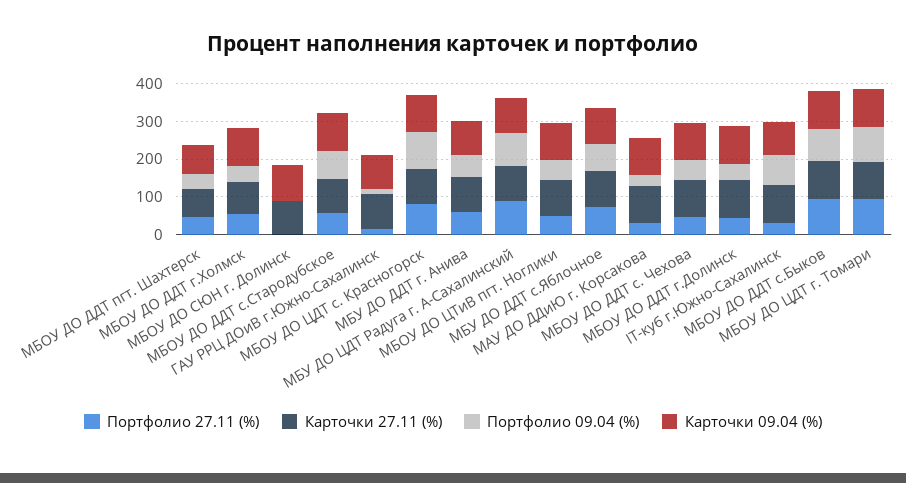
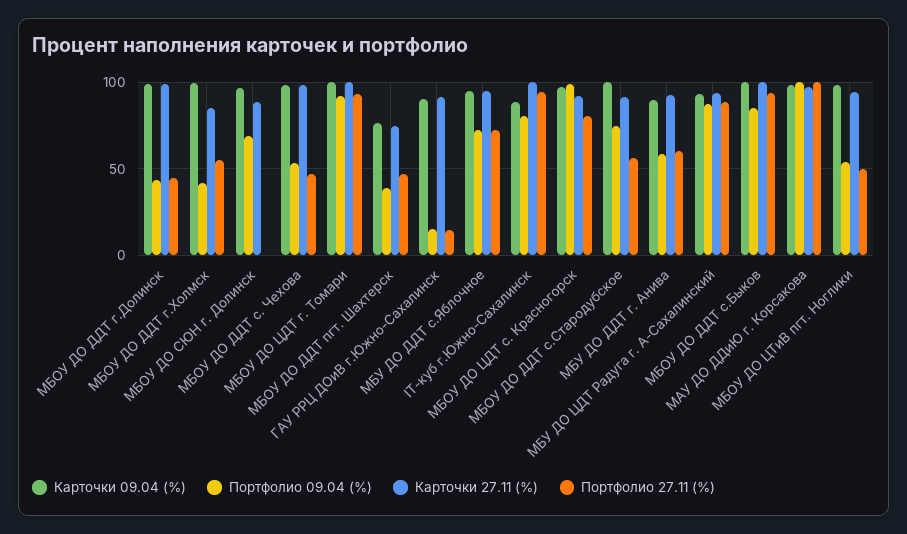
Портфолио 09.04 (%), МБОУ ДО СЮН г. Долинск: 0 -> 70
Портфолио 27.11 (%), МАУ ДО ДДиЮ г. Корсакова: 25 -> 100
Портфолио 09.04 (%), МАУ ДО ДДиЮ г. Корсакова: 25 -> 100
Портфолио 27.11 (%), IT-куб г.Южно-Сахалинск: 25 -> 95

